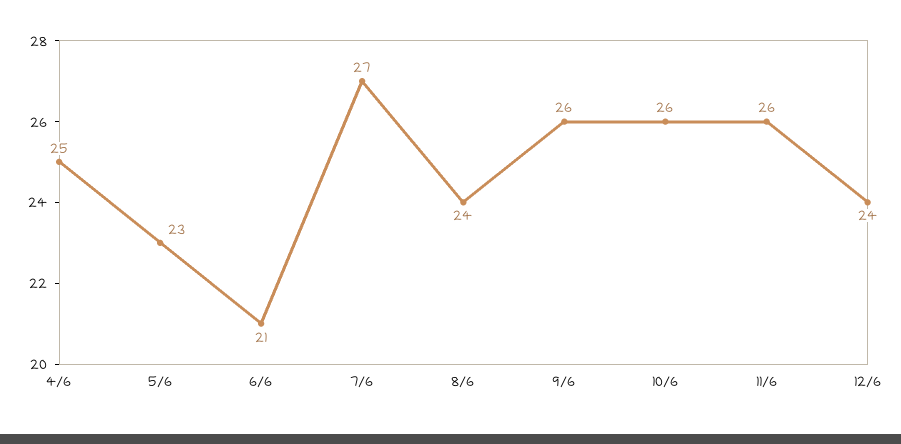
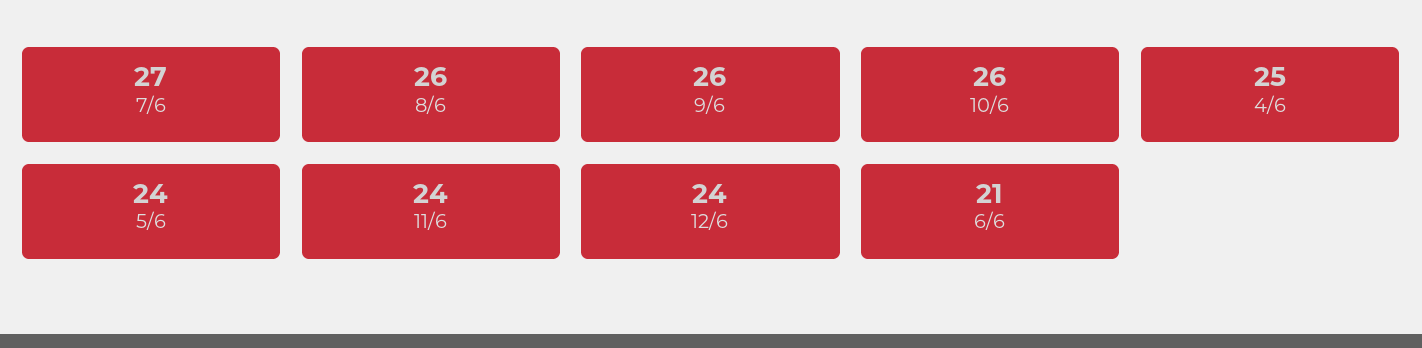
5/6: 23 -> 24
8/6: 24 -> 26
11/6: 26 -> 24

